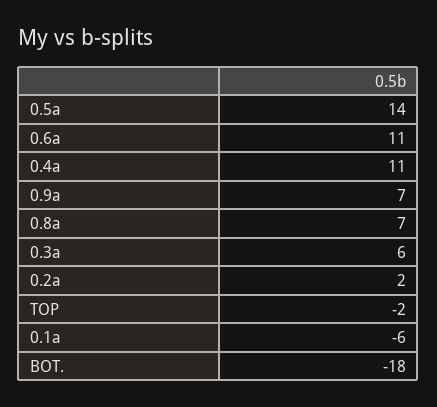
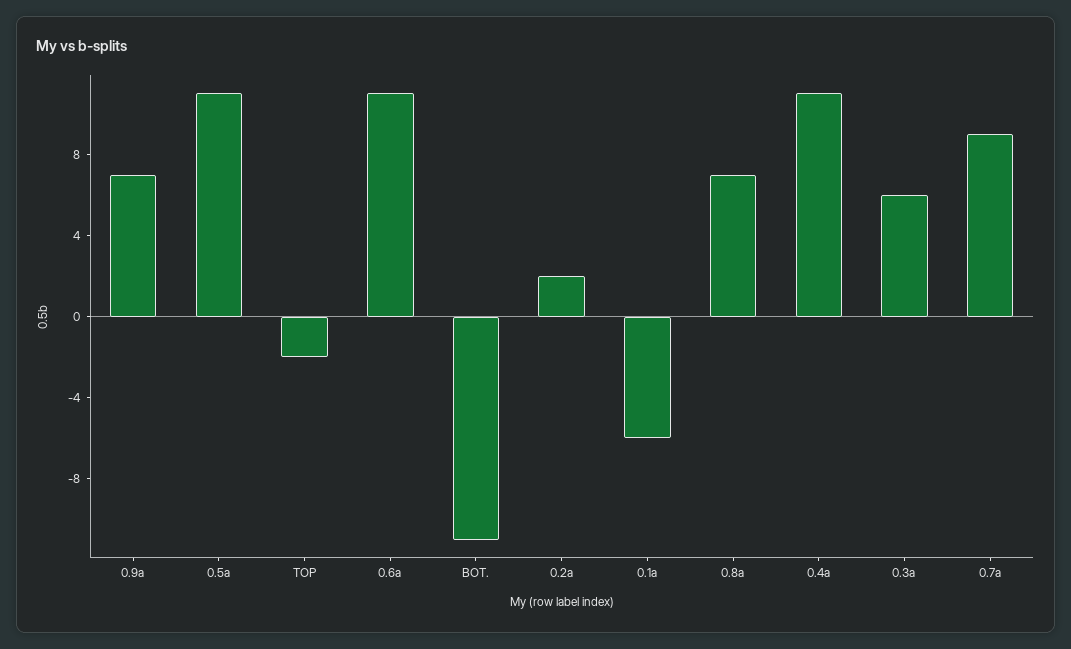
0.5a: 14 -> 11
BOT.: -18 -> -11
0.7a: none -> 9

